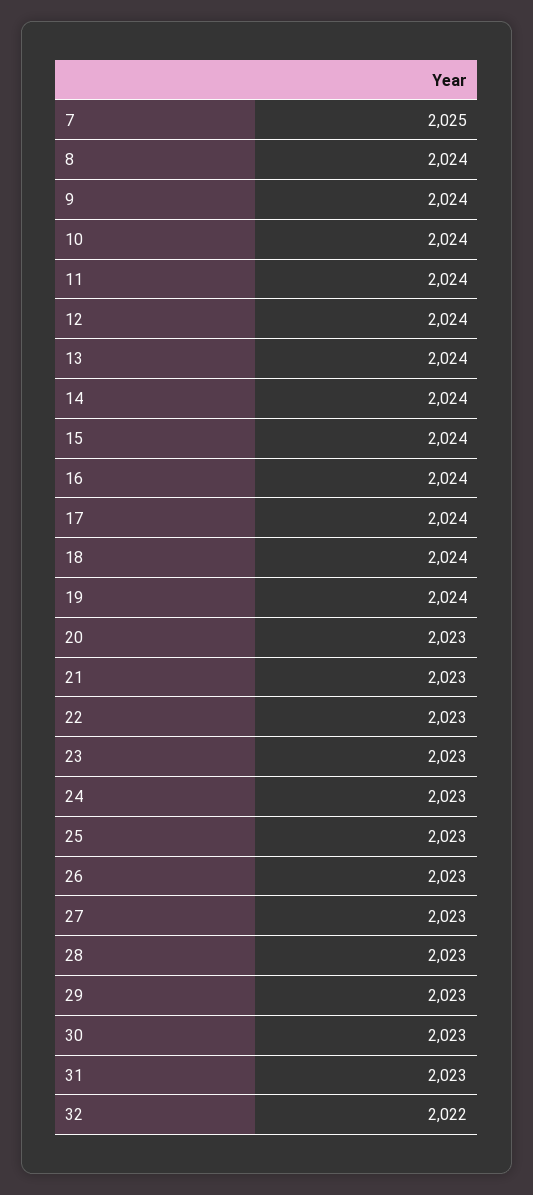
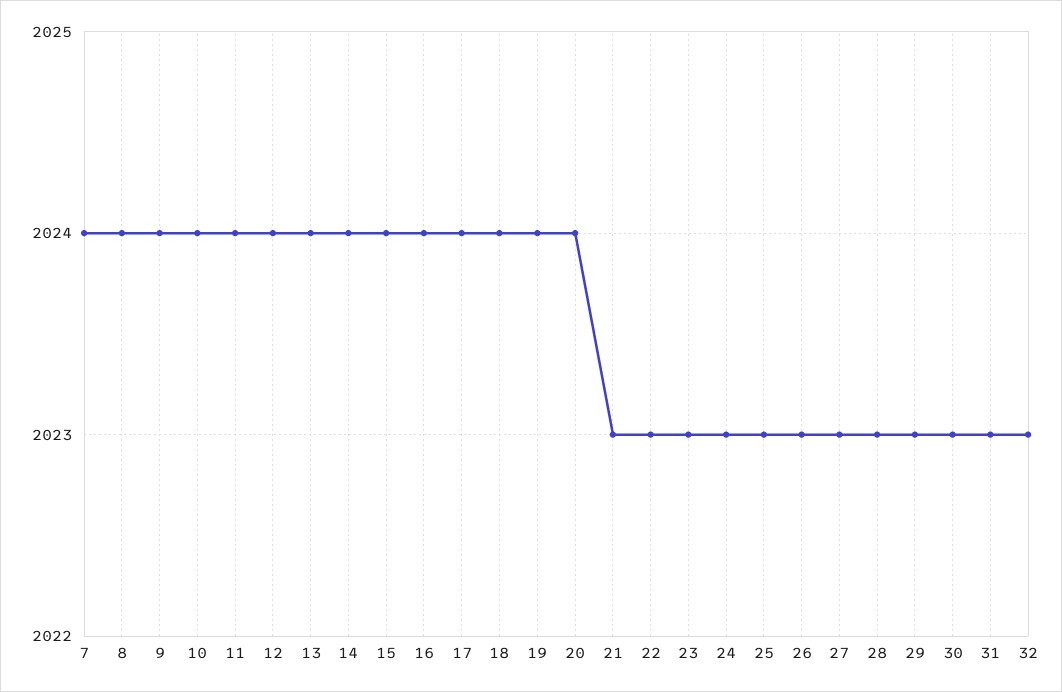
7: 2025 -> 2024
20: 2023 -> 2024
32: 2022 -> 2023

